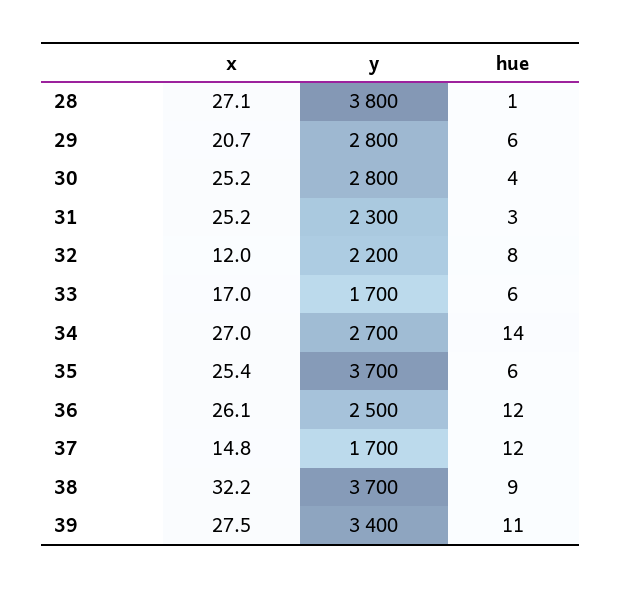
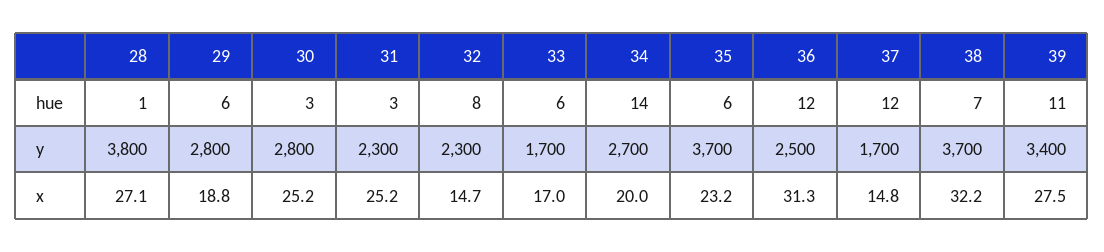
x, 29: 20.7 -> 18.8
hue, 30: 4 -> 3
x, 32: 12 -> 14.7
y, 32: 2200 -> 2300
x, 34: 27 -> 20
x, 35: 25.4 -> 23.2
x, 36: 26.1 -> 31.3
hue, 38: 9 -> 7

